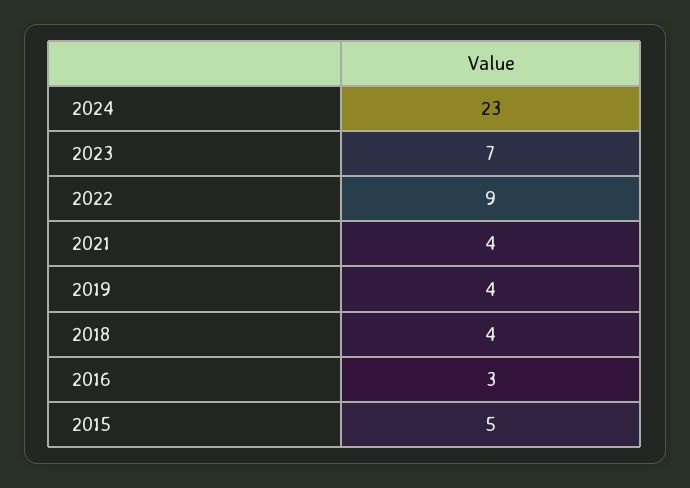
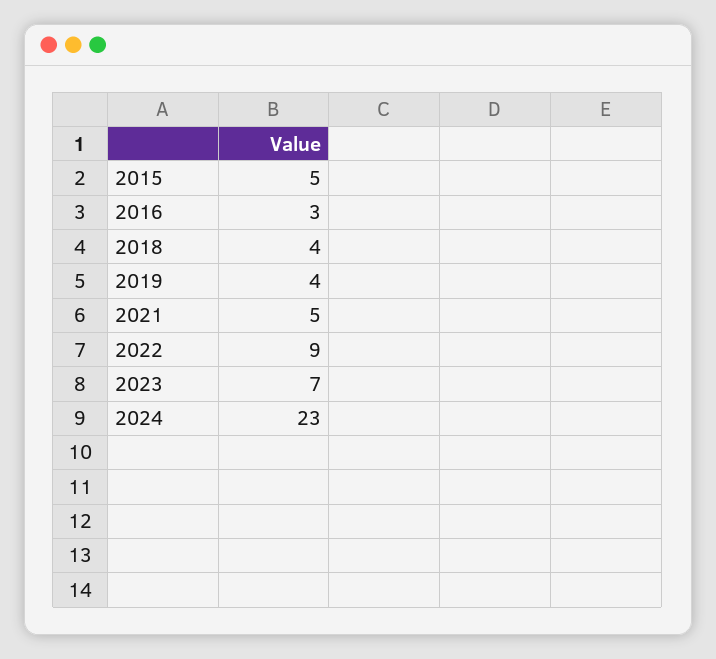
2021: 4 -> 5

